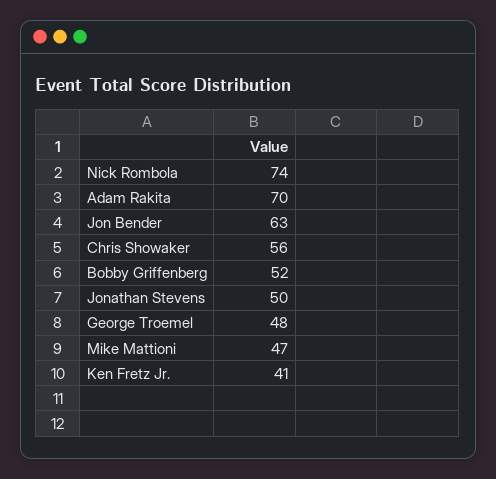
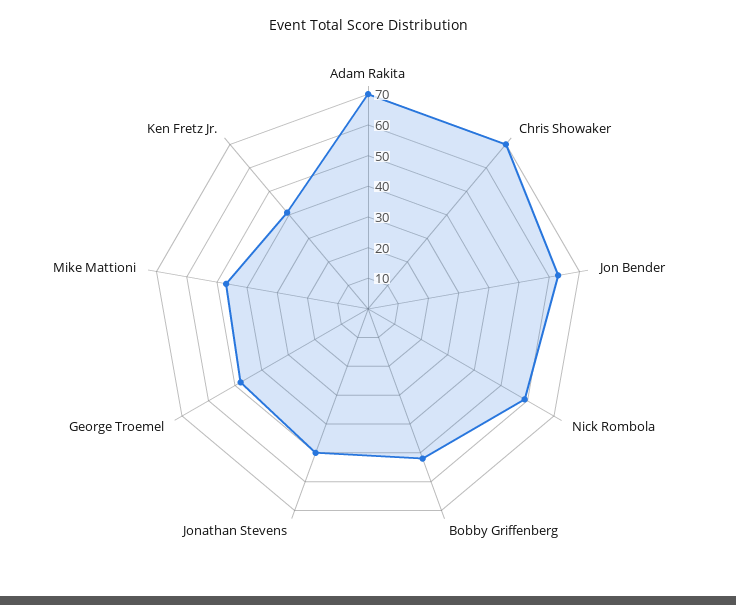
Nick Rombola: 74 -> 60
Chris Showaker: 56 -> 70

